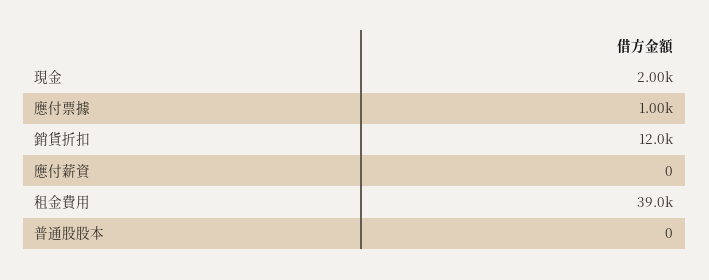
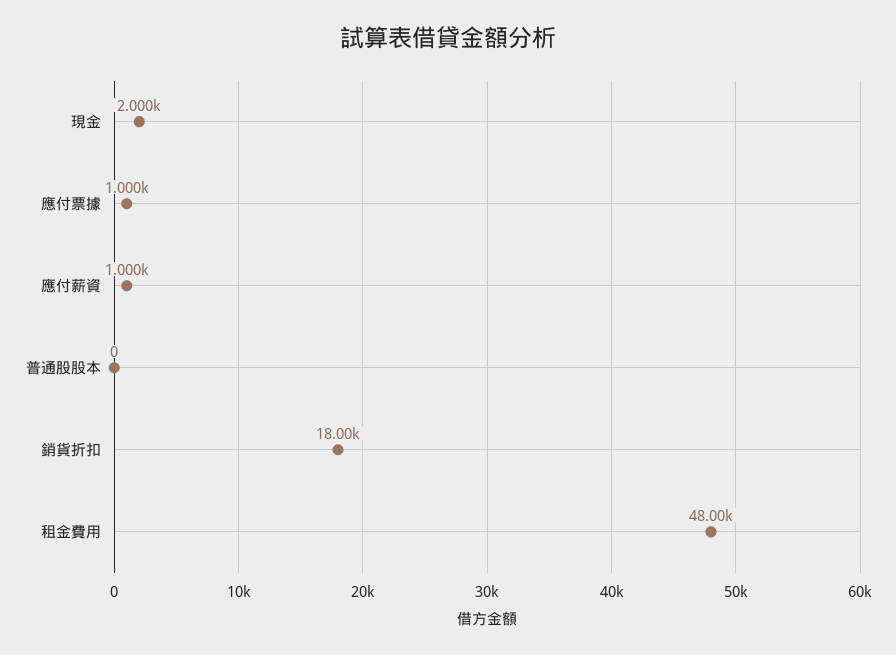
銷貨折扣: 12000 -> 18000
應付薪資: 0 -> 1000
租金費用: 39000 -> 48000

